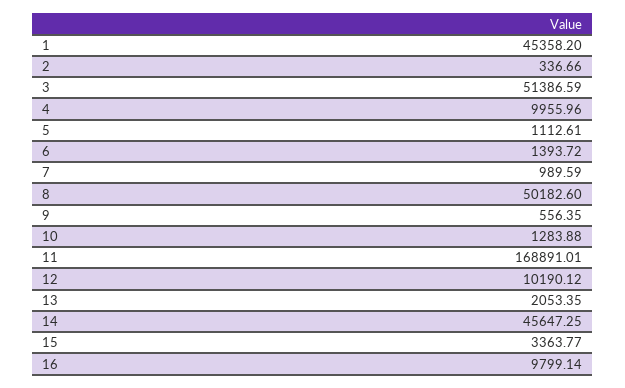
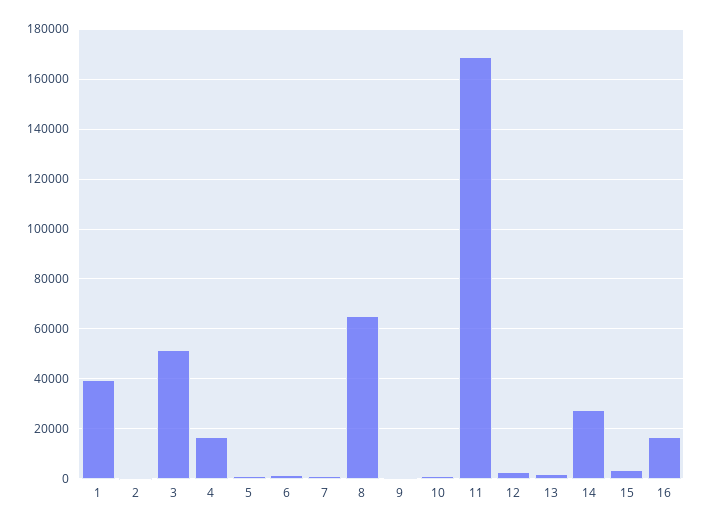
1: 45358.2 -> 40000
4: 9955.96 -> 17500
8: 50182.6 -> 65000
12: 10190.12 -> 2500
14: 45647.25 -> 27500
16: 9799.14 -> 17500

